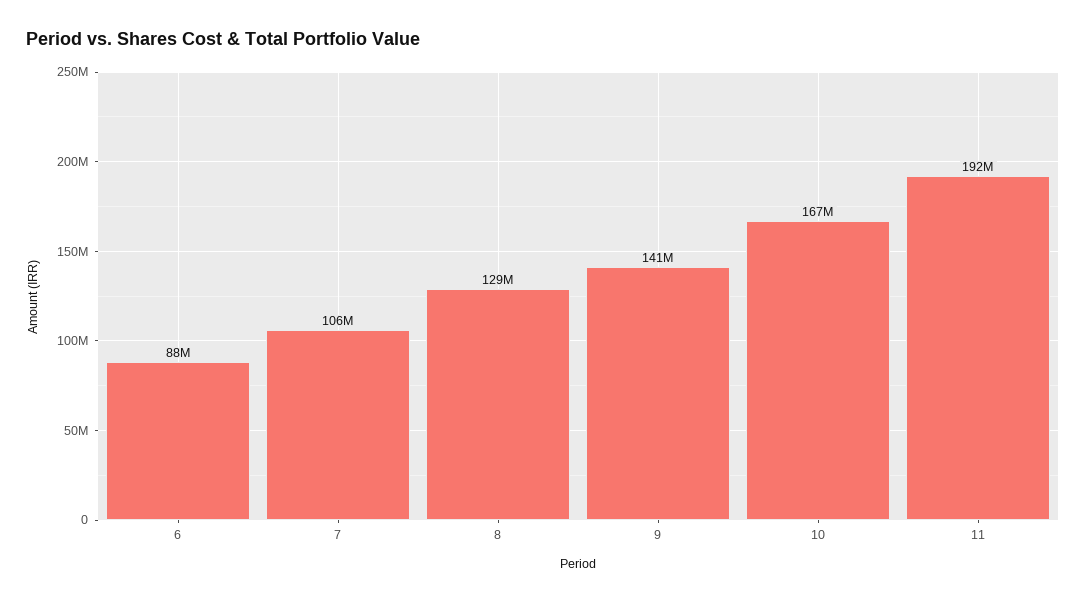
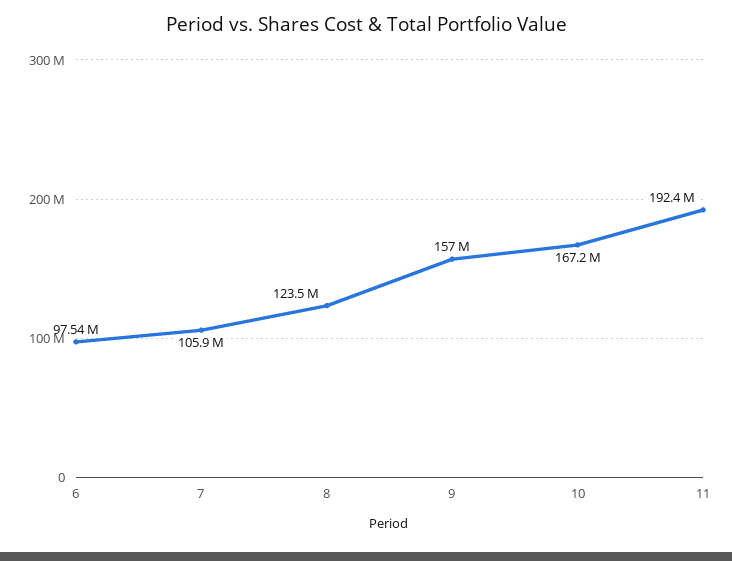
6: 88000000 -> 97540000
8: 129000000 -> 123500000
9: 141000000 -> 157000000

